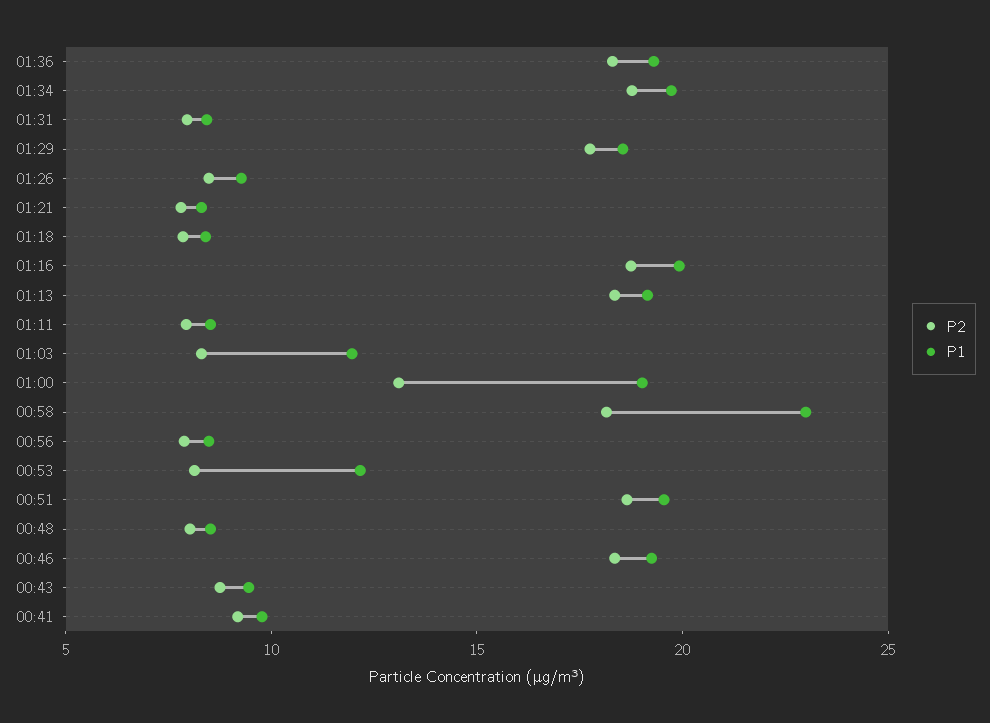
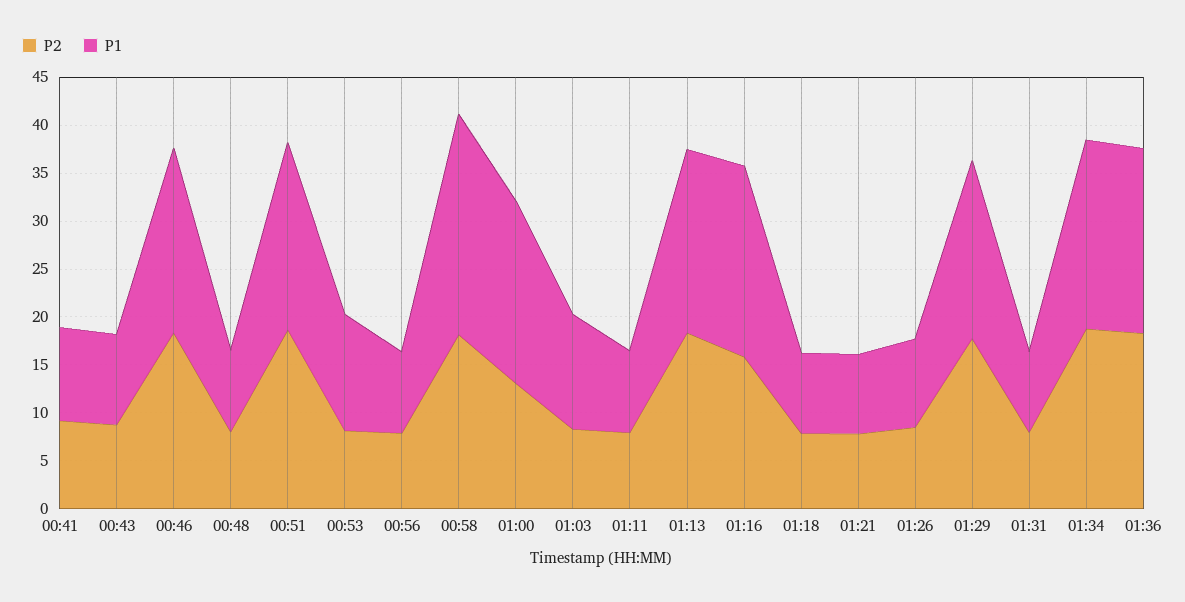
P2, 01:16: 19 -> 16

